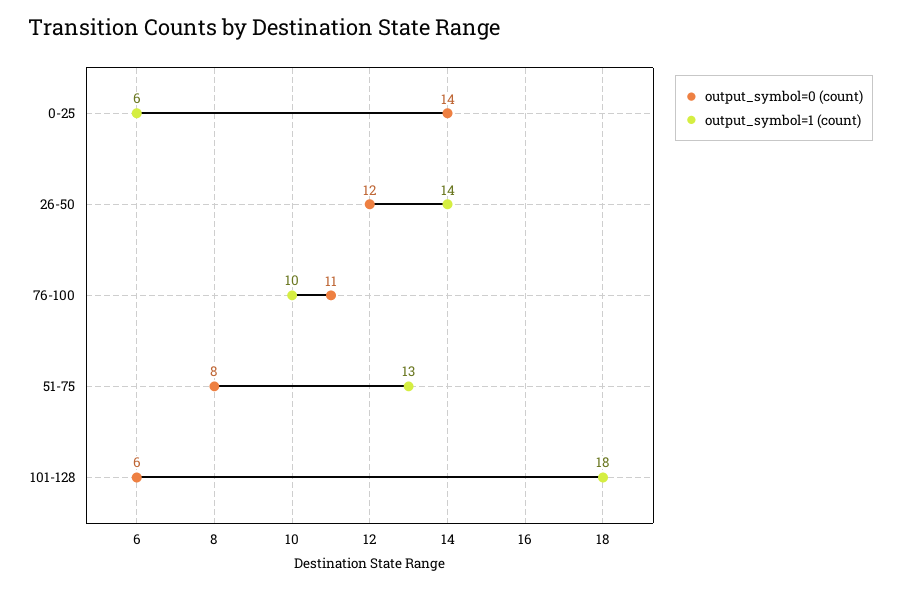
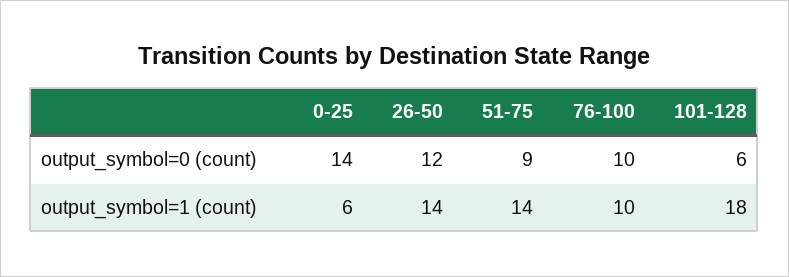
output_symbol=0 (count), 76-100: 11 -> 10
output_symbol=0 (count), 51-75: 8 -> 9
output_symbol=1 (count), 51-75: 13 -> 14

